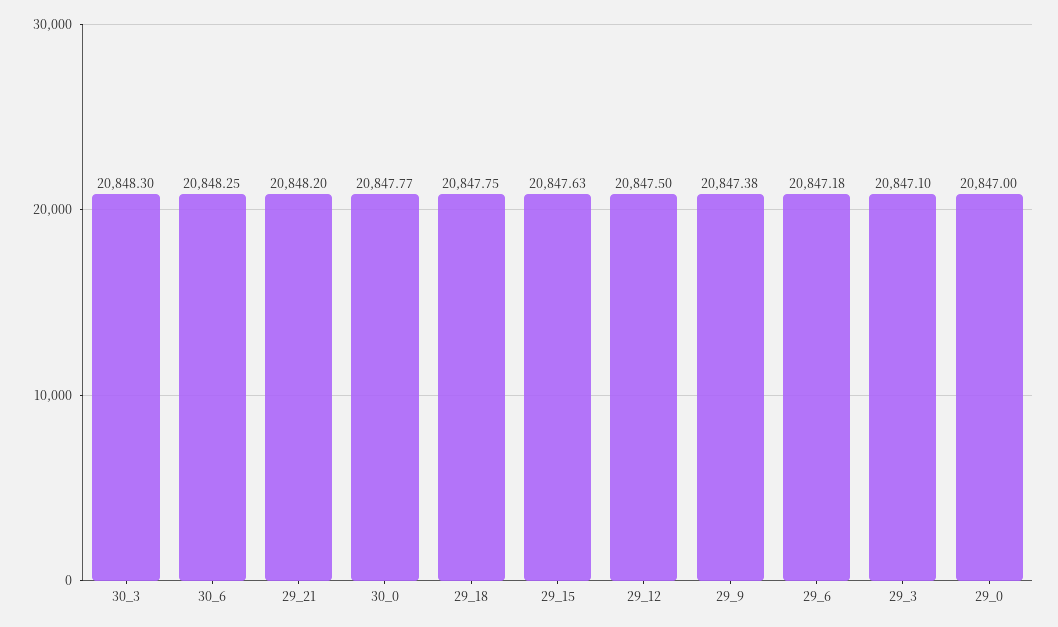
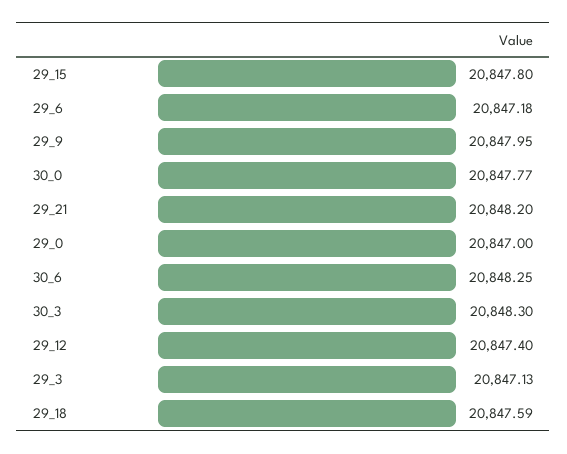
29_18: 20847.75 -> 20847.59
29_15: 20847.63 -> 20847.8
29_12: 20847.5 -> 20847.4
29_9: 20847.38 -> 20847.95
29_3: 20847.1 -> 20847.13

